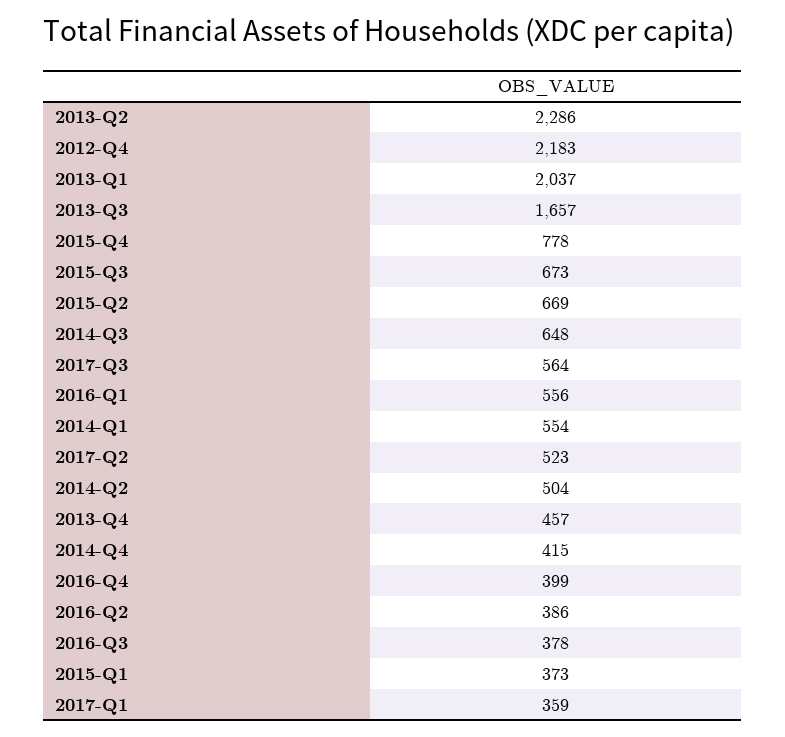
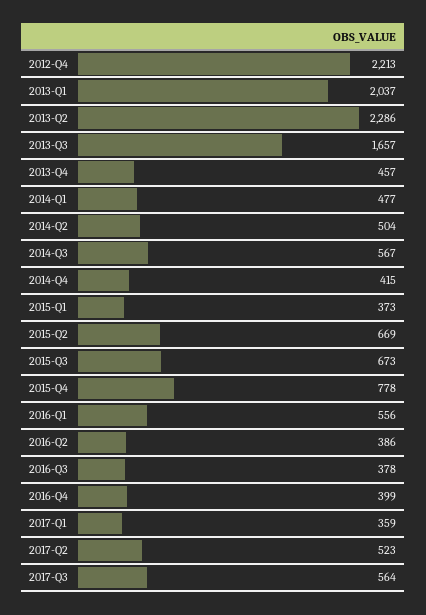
2012-Q4: 2183 -> 2213
2014-Q3: 648 -> 567
2014-Q1: 554 -> 477

